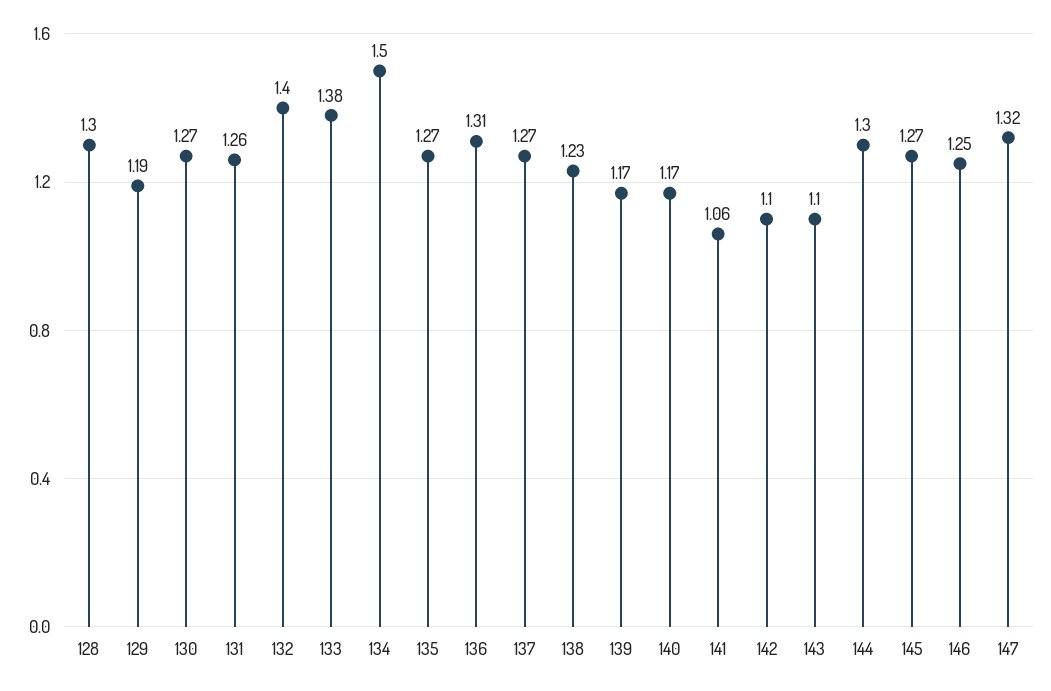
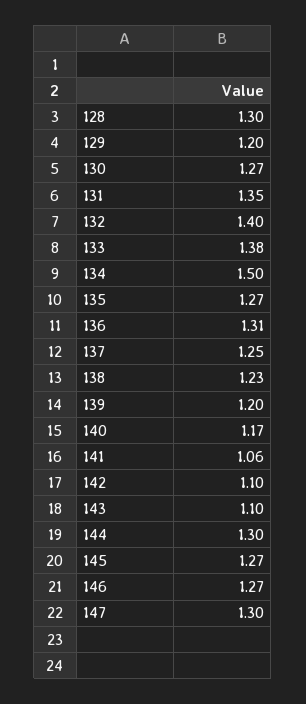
129: 1.19 -> 1.2
131: 1.26 -> 1.35
137: 1.27 -> 1.25
139: 1.17 -> 1.2
146: 1.25 -> 1.27
147: 1.32 -> 1.3

